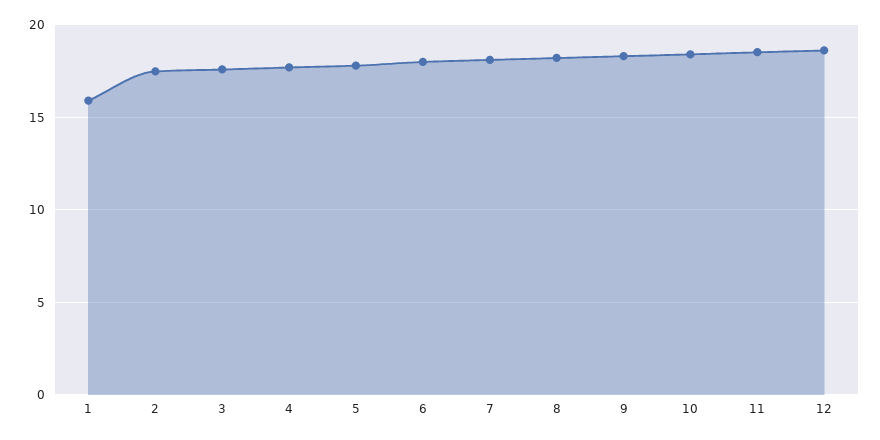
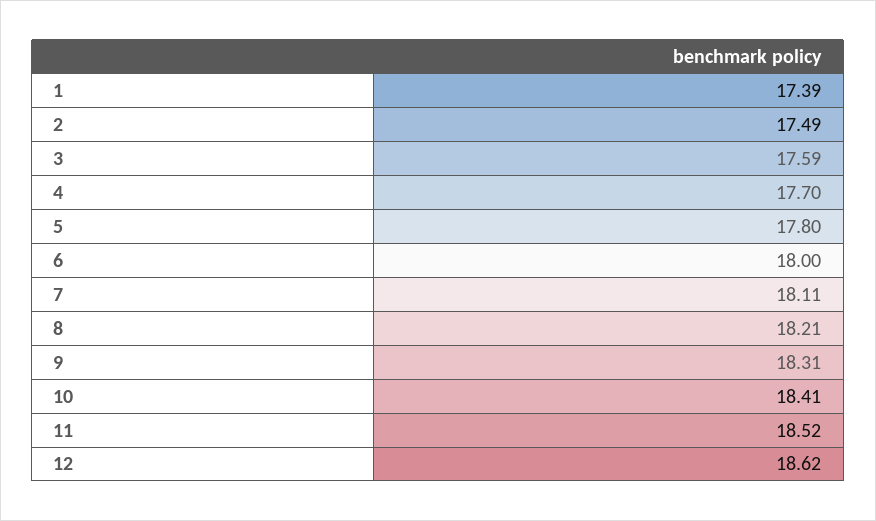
1: 16 -> 17.39

